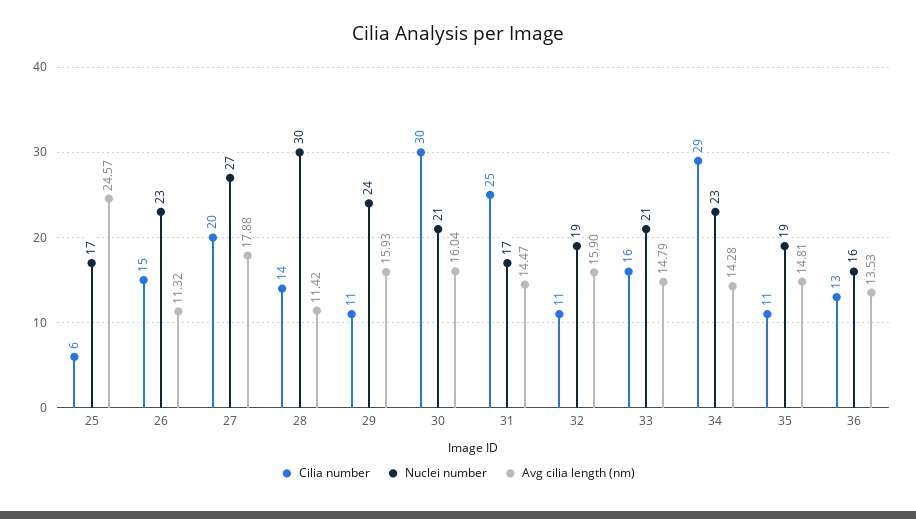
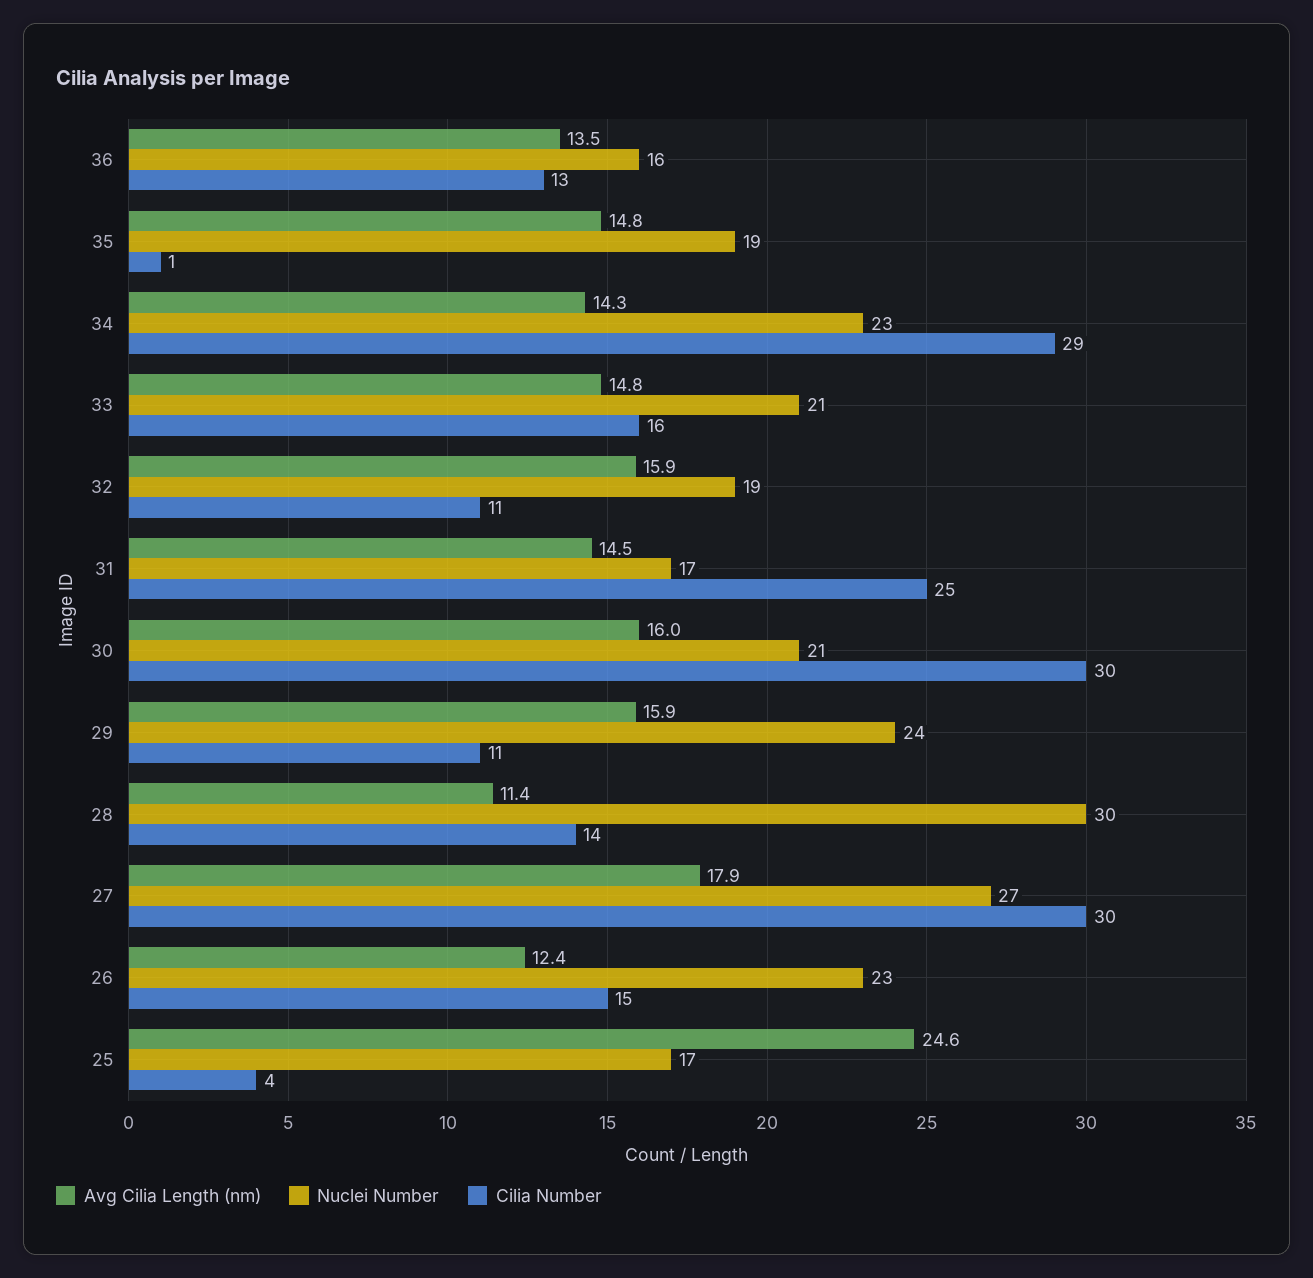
Cilia number, 25: 6 -> 4
Avg cilia length (nm), 26: 11.32 -> 12.4
Cilia number, 27: 20 -> 30
Cilia number, 35: 11 -> 1

